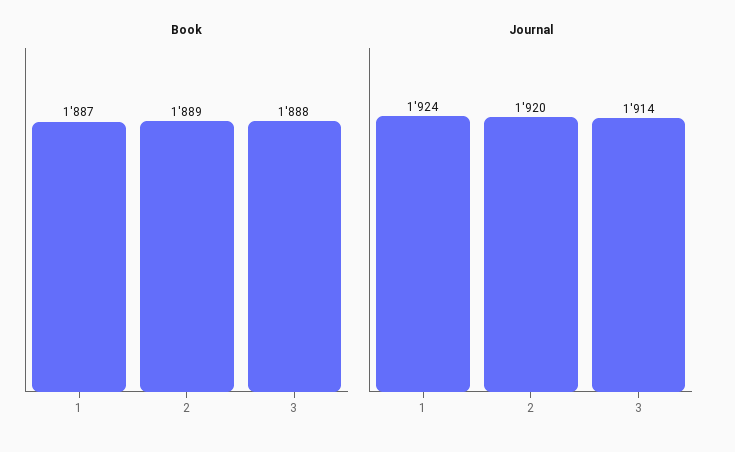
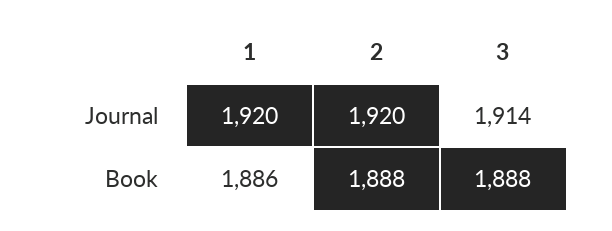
Book, 1: 1887 -> 1886
Book, 2: 1889 -> 1888
Journal, 1: 1924 -> 1920

